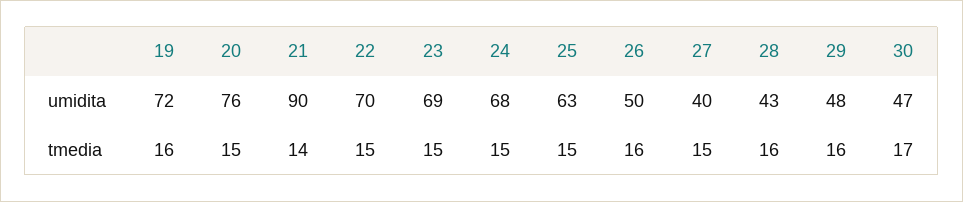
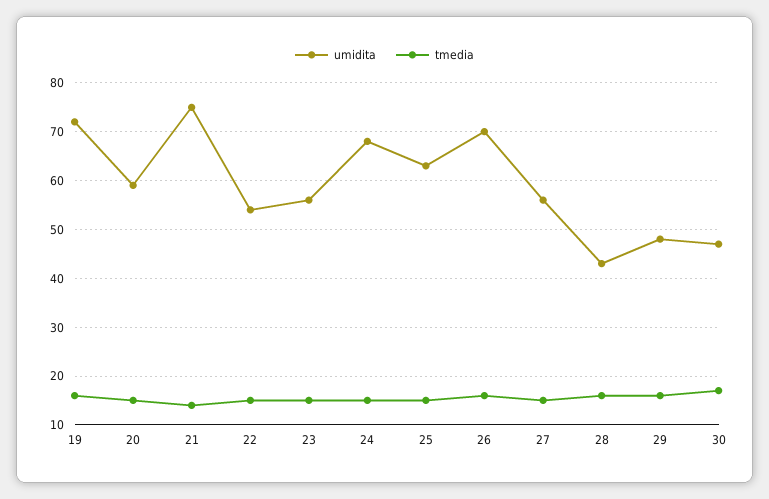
umidita, 20: 76 -> 60
umidita, 21: 90 -> 75
umidita, 22: 70 -> 55
umidita, 23: 69 -> 55
umidita, 26: 50 -> 70
umidita, 27: 40 -> 55

